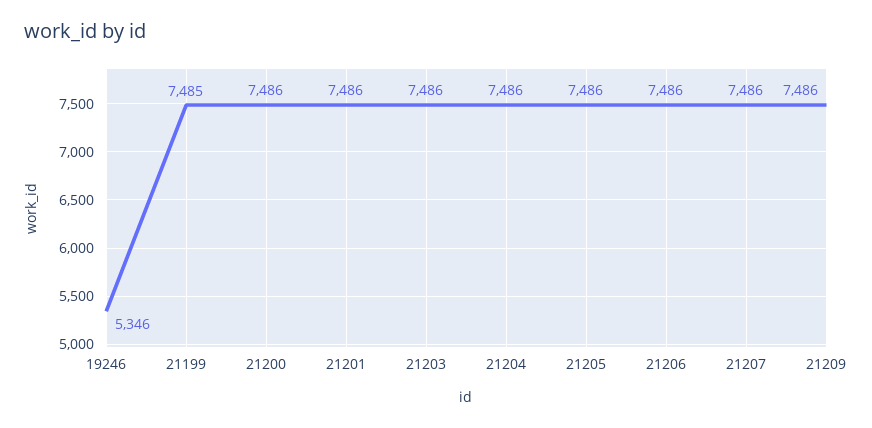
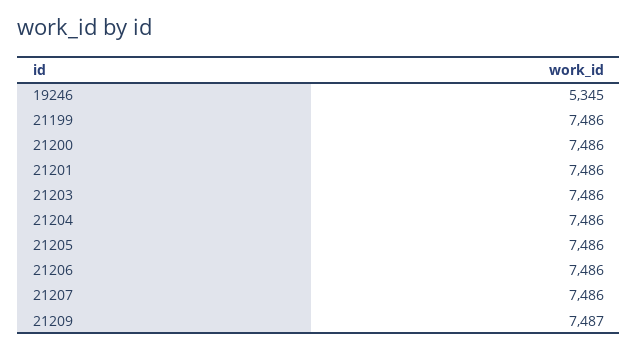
19246: 5346 -> 5345
21199: 7485 -> 7486
21209: 7486 -> 7487

